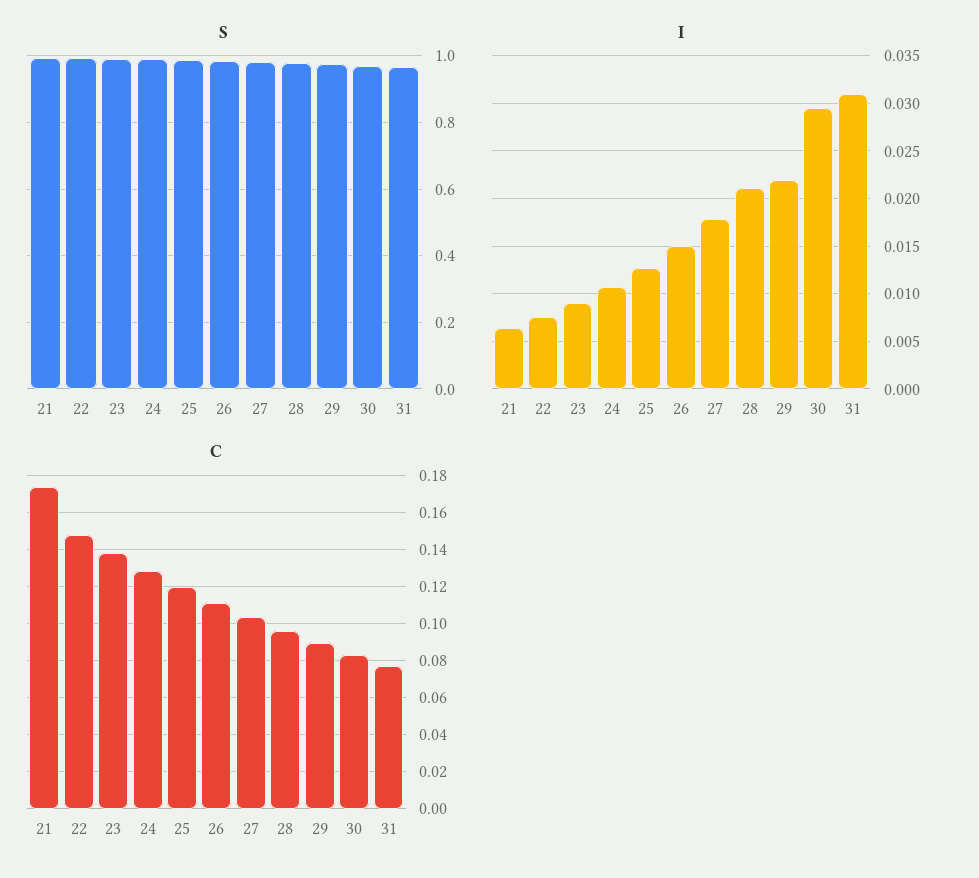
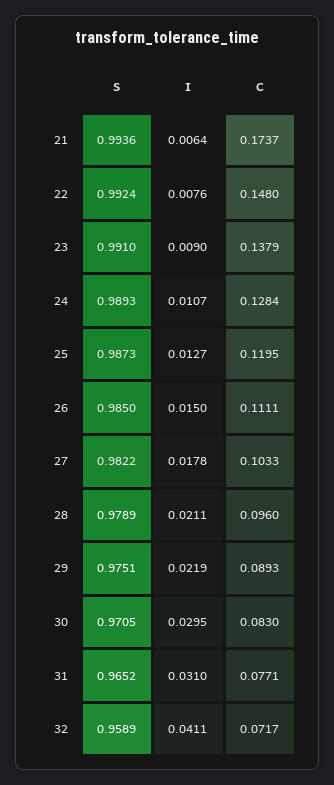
S, 32: none -> 0.9589
I, 32: none -> 0.0411
C, 32: none -> 0.0717

